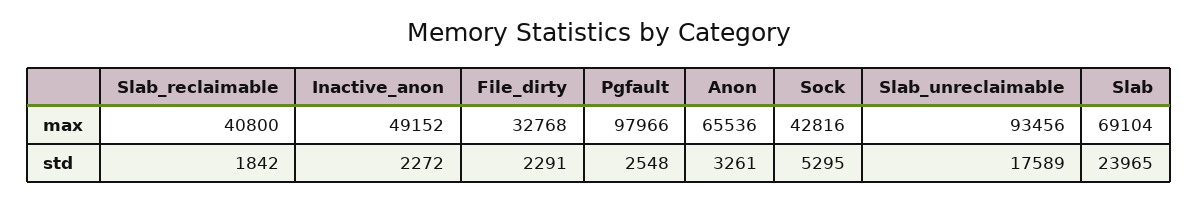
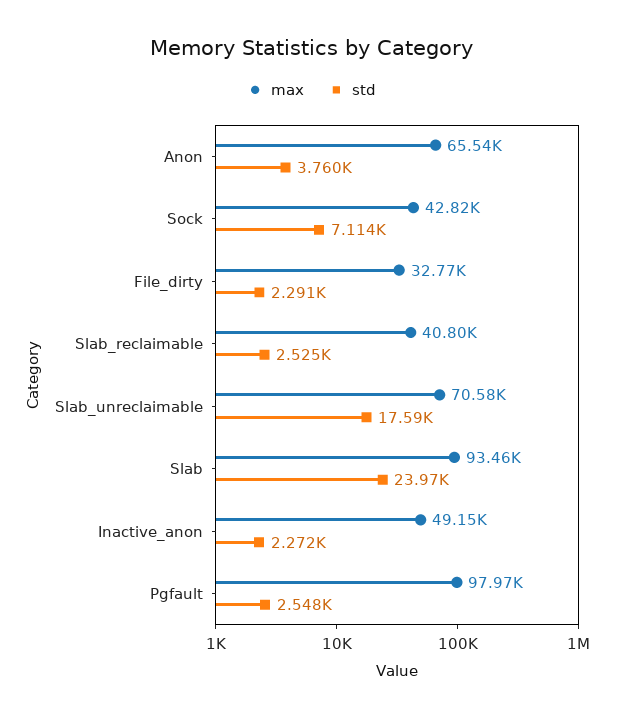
max, Slab_unreclaimable: 93456 -> 70580
max, Slab: 69104 -> 93460
std, Slab_reclaimable: 1842 -> 2525
std, Anon: 3261 -> 3760
std, Sock: 5295 -> 7114

